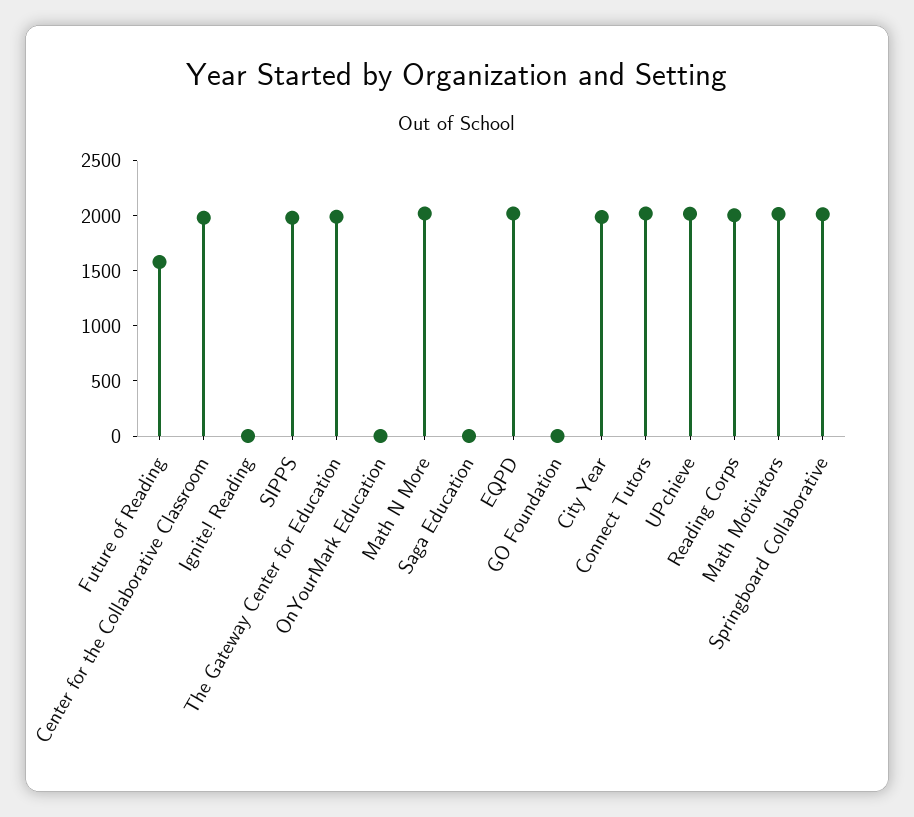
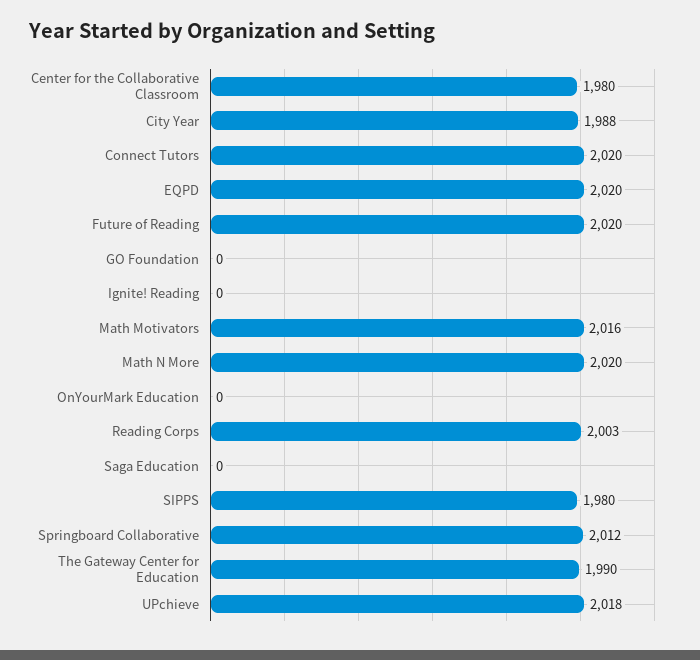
Future of Reading: 1600 -> 2020

